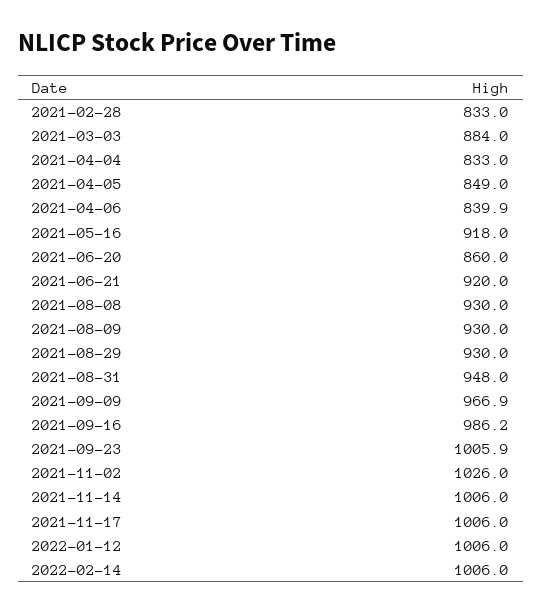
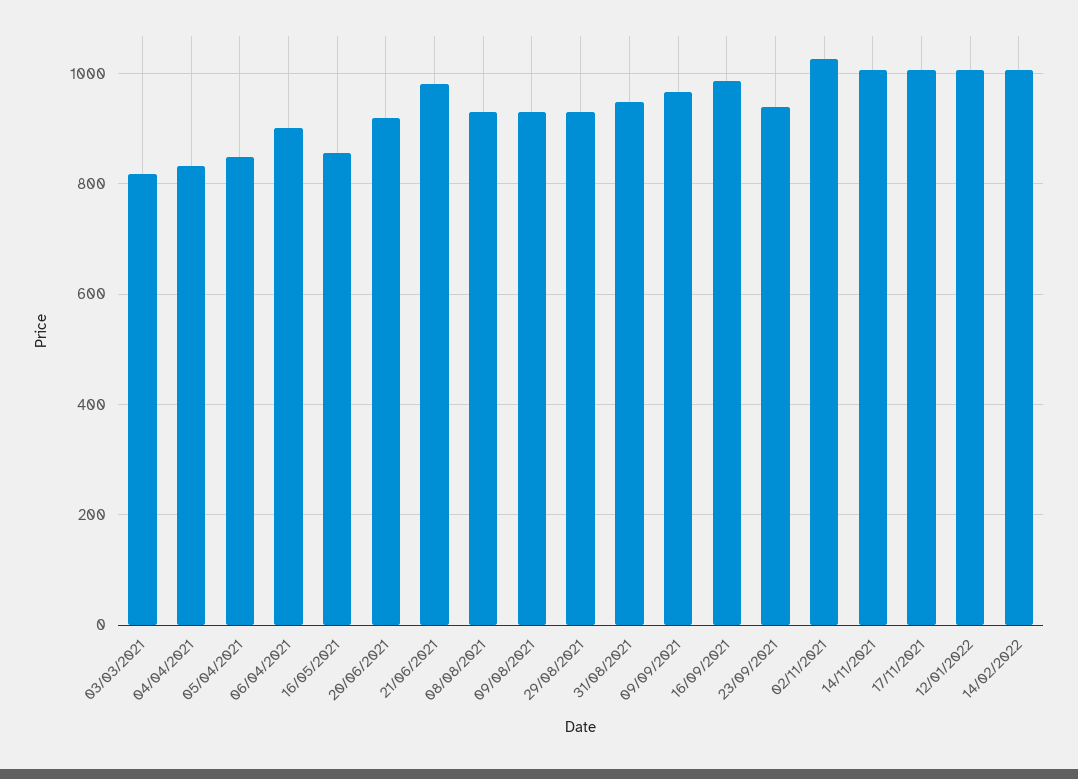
2021-02-28: 833 -> none
2021-03-03: 884 -> 820
2021-04-06: 839.9 -> 900
2021-05-16: 918 -> 860
2021-06-20: 860 -> 920
2021-06-21: 920 -> 980
2021-09-23: 1005.9 -> 940

